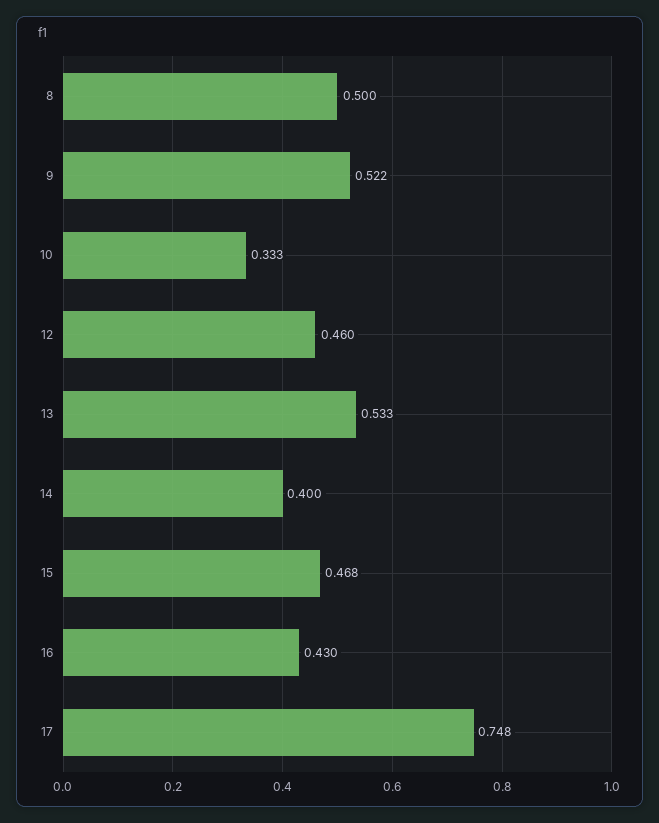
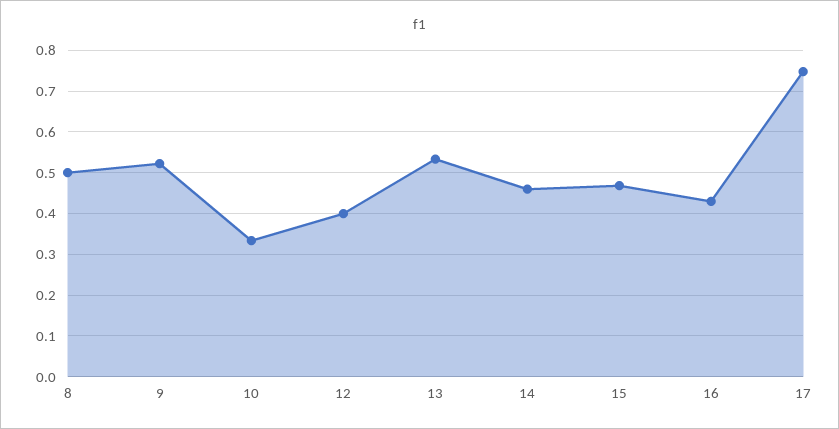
12: 0.46 -> 0.4
14: 0.4 -> 0.46

